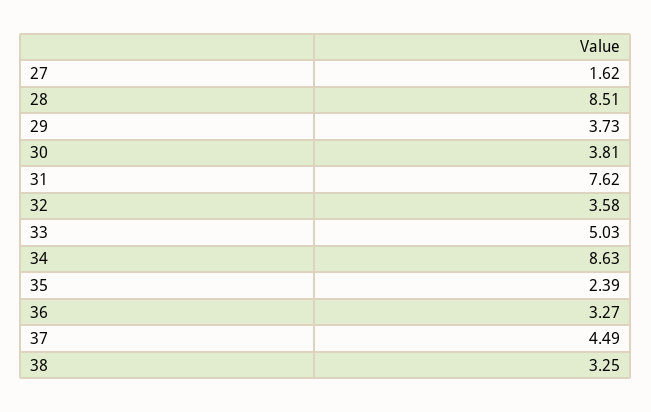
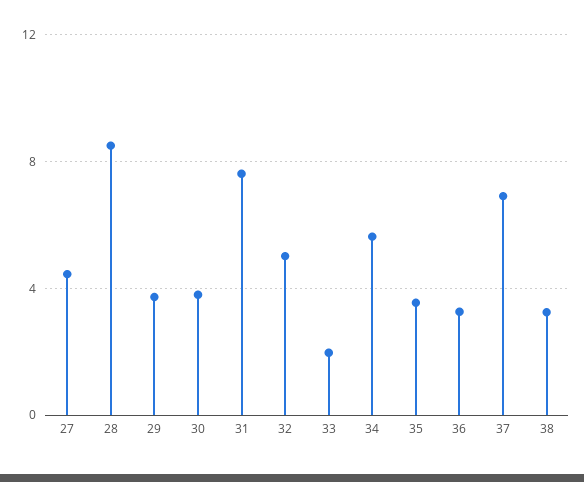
27: 1.62 -> 4.5
32: 3.58 -> 5
33: 5.03 -> 2
34: 8.63 -> 5.5
35: 2.39 -> 3.5
37: 4.49 -> 7

